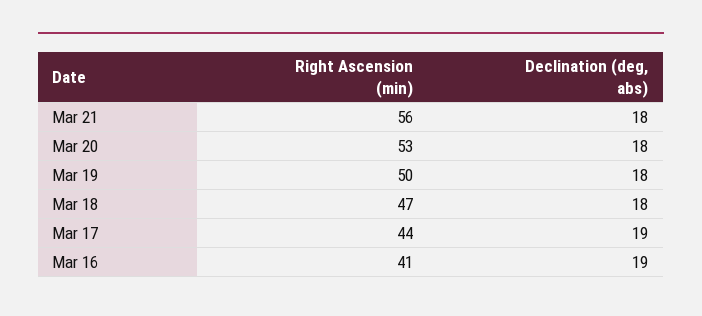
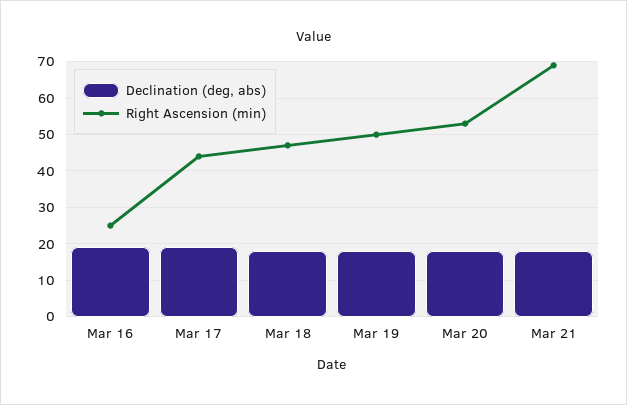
Right Ascension (min), Mar 21: 56 -> 70
Right Ascension (min), Mar 16: 41 -> 25

